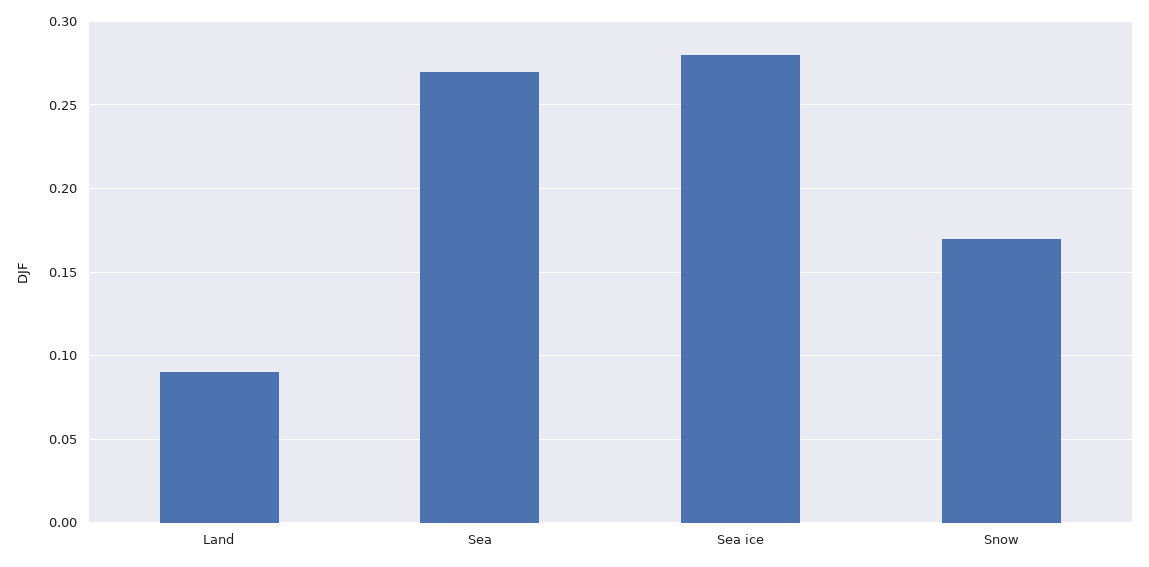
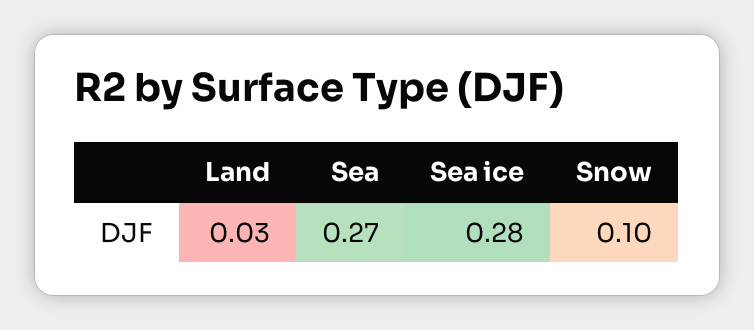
Land: 0.09 -> 0.03
Snow: 0.17 -> 0.1

